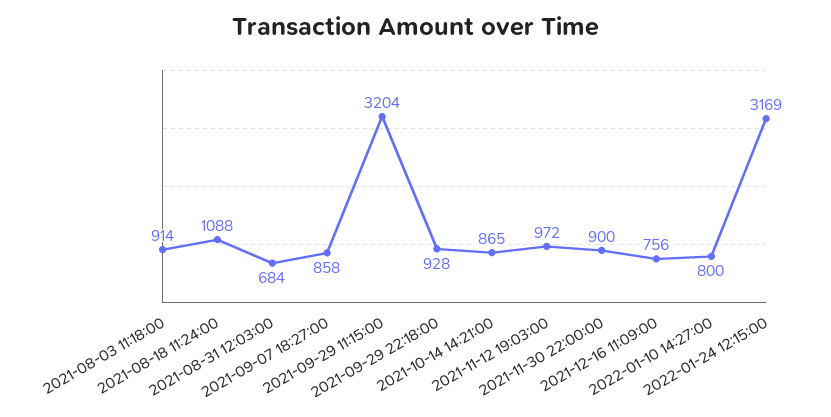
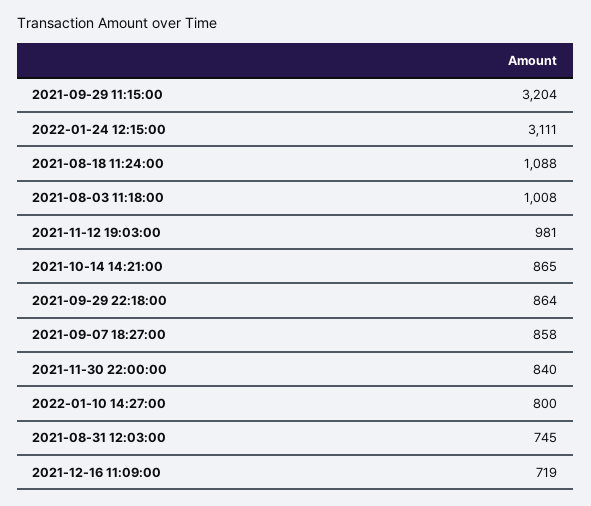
2021-08-03 11:18:00: 914 -> 1008
2021-08-31 12:03:00: 684 -> 745
2021-09-29 22:18:00: 928 -> 864
2021-11-12 19:03:00: 972 -> 981
2021-11-30 22:00:00: 900 -> 840
2021-12-16 11:09:00: 756 -> 719
2022-01-24 12:15:00: 3169 -> 3111

